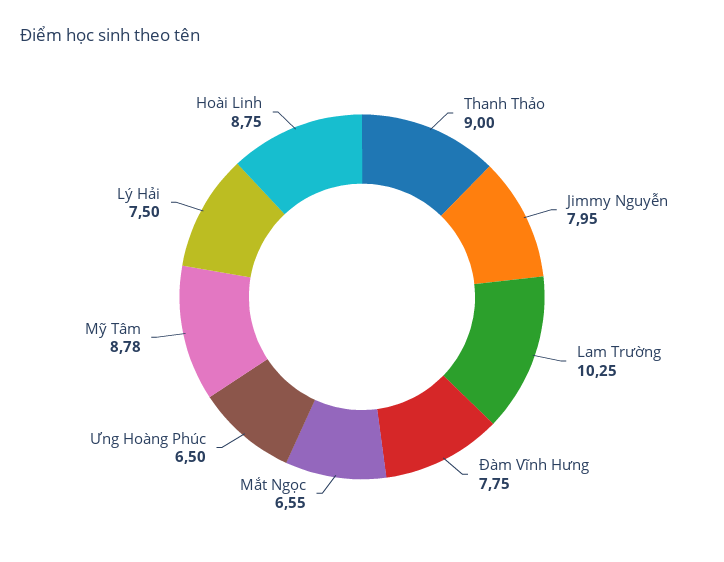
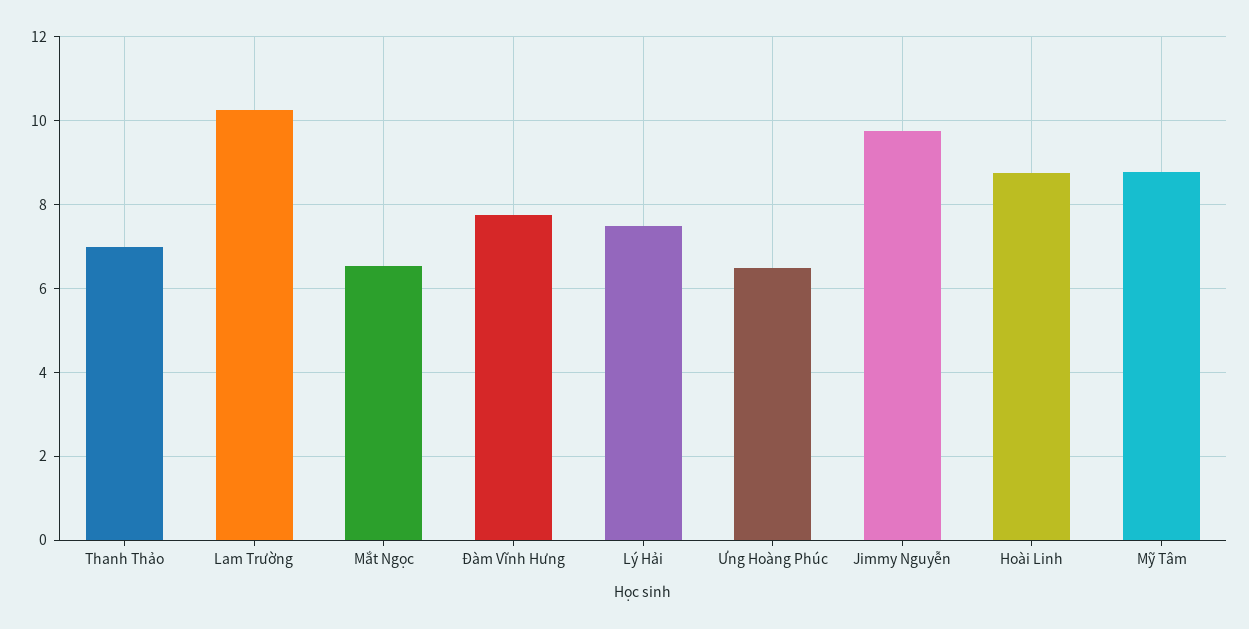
Thanh Thảo: 9 -> 7
Jimmy Nguyễn: 7.95 -> 9.8

